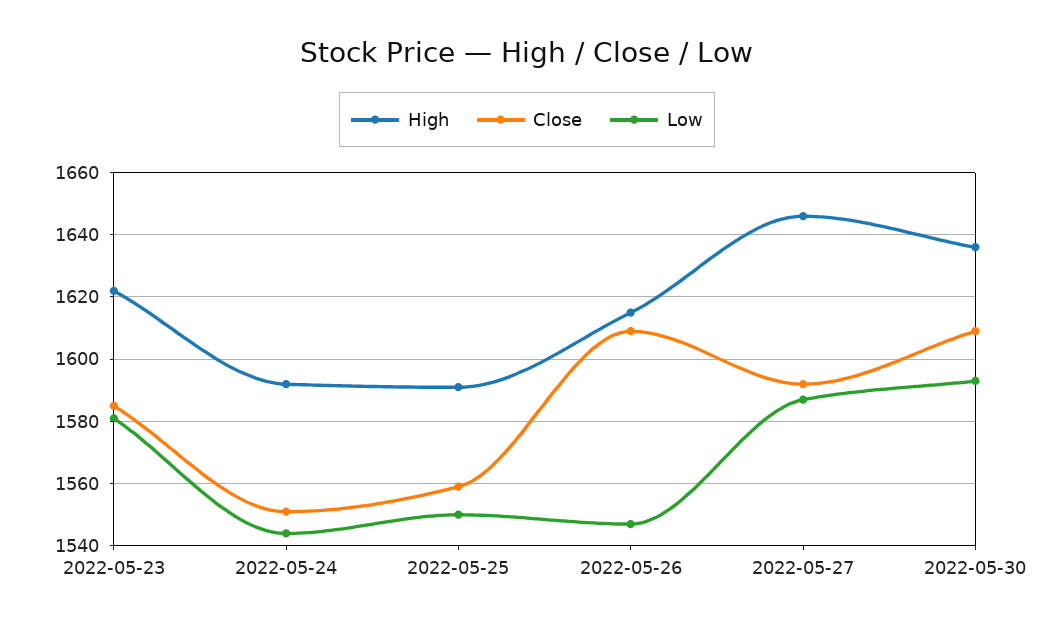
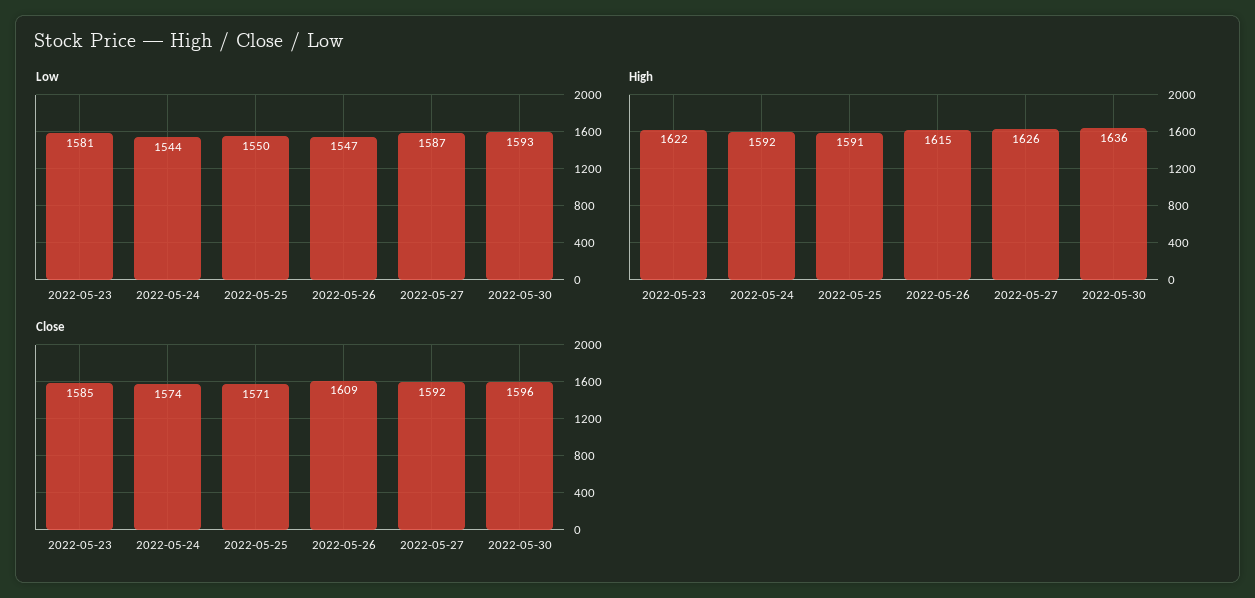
Close, 2022-05-24: 1550 -> 1574
Close, 2022-05-25: 1560 -> 1571
High, 2022-05-27: 1645 -> 1626
Close, 2022-05-30: 1610 -> 1596

